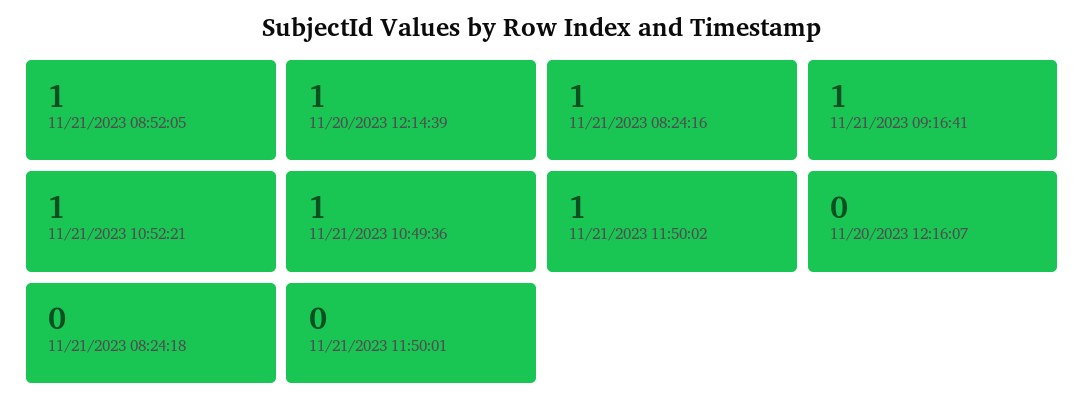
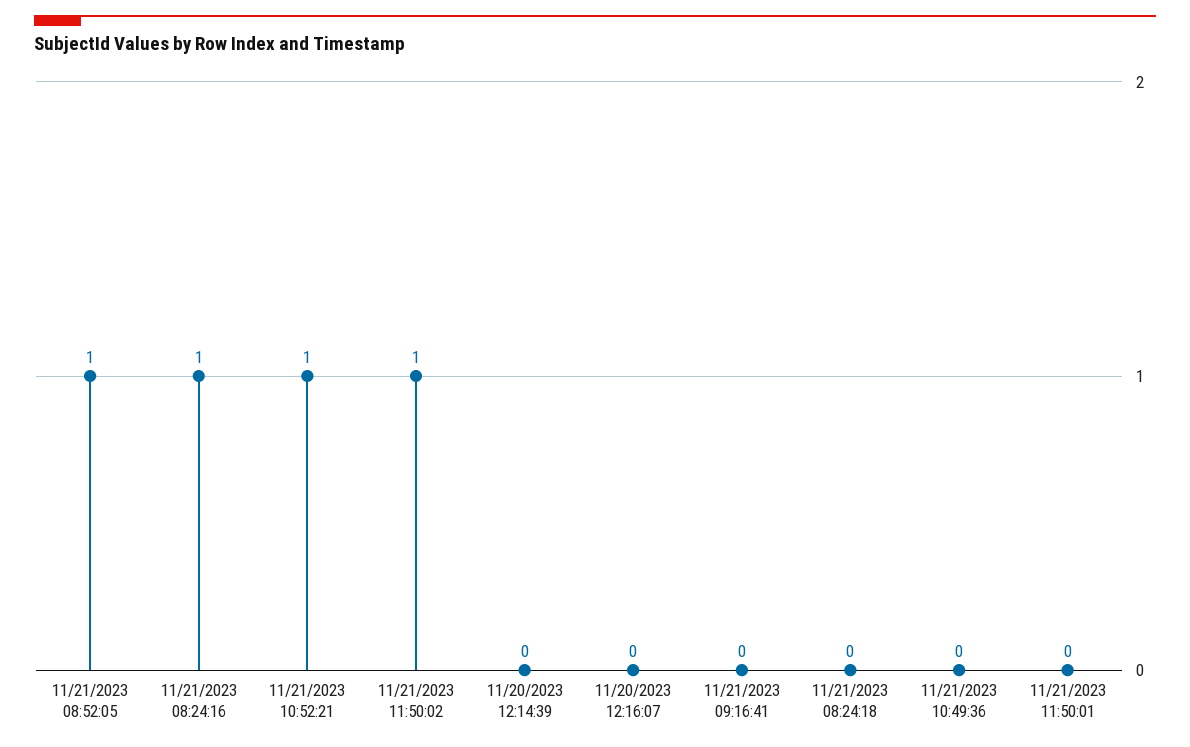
11/20/2023 12:14:39: 1 -> 0
11/21/2023 09:16:41: 1 -> 0
11/21/2023 10:49:36: 1 -> 0

